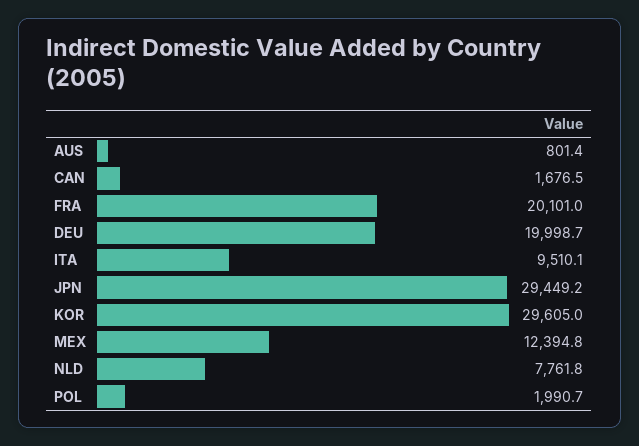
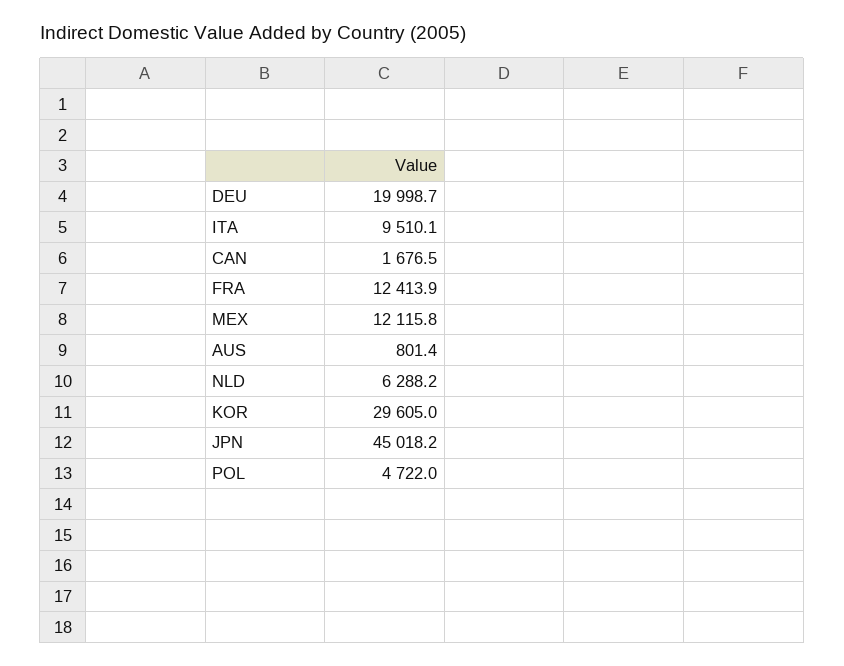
FRA: 20101 -> 12413.9
JPN: 29449.2 -> 45018.2
MEX: 12394.8 -> 12115.8
NLD: 7761.8 -> 6288.2
POL: 1990.7 -> 4722

